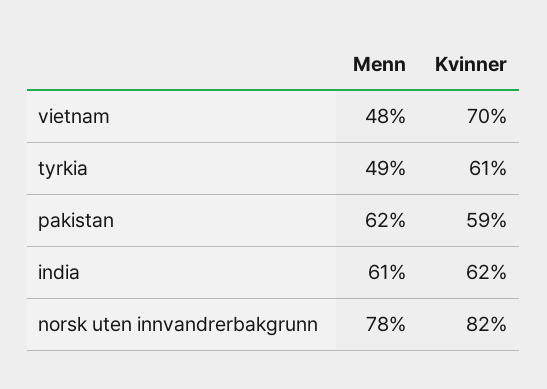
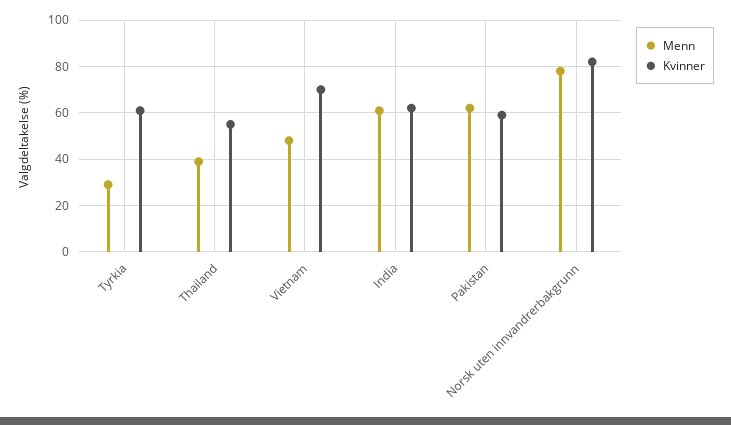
Menn, tyrkia: 49 -> 30
Menn, Thailand: none -> 40
Kvinner, Thailand: none -> 55

